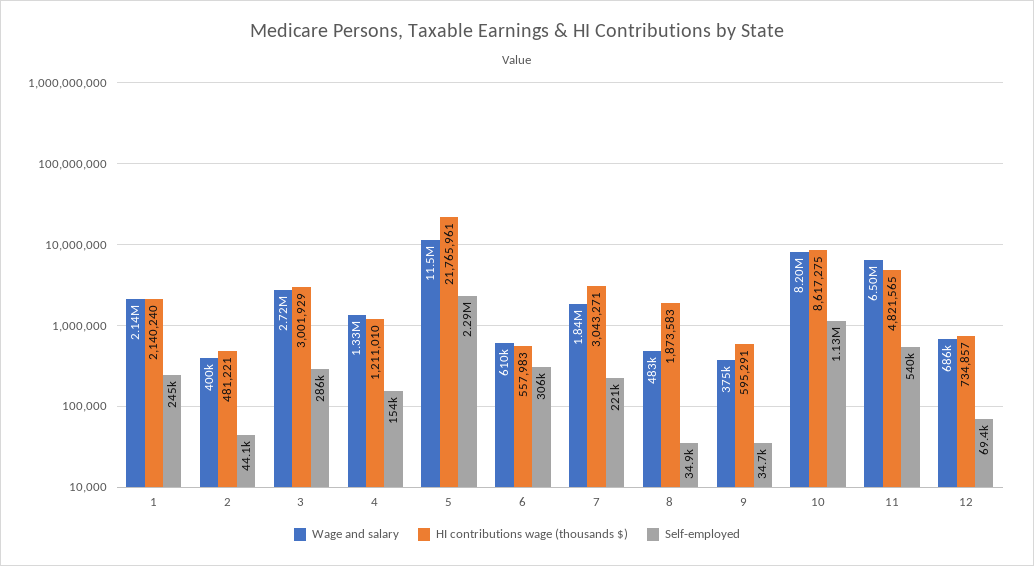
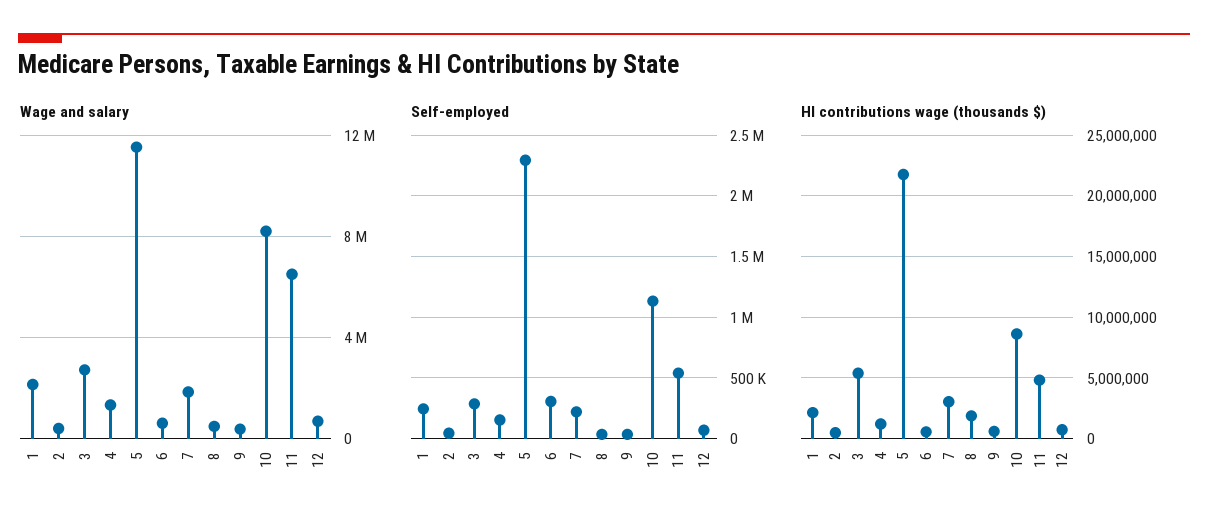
HI contributions wage (thousands $), 3: 3001929 -> 5500000

